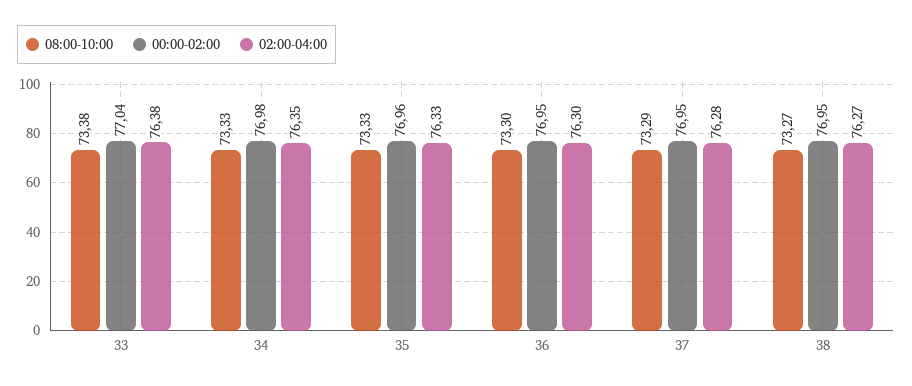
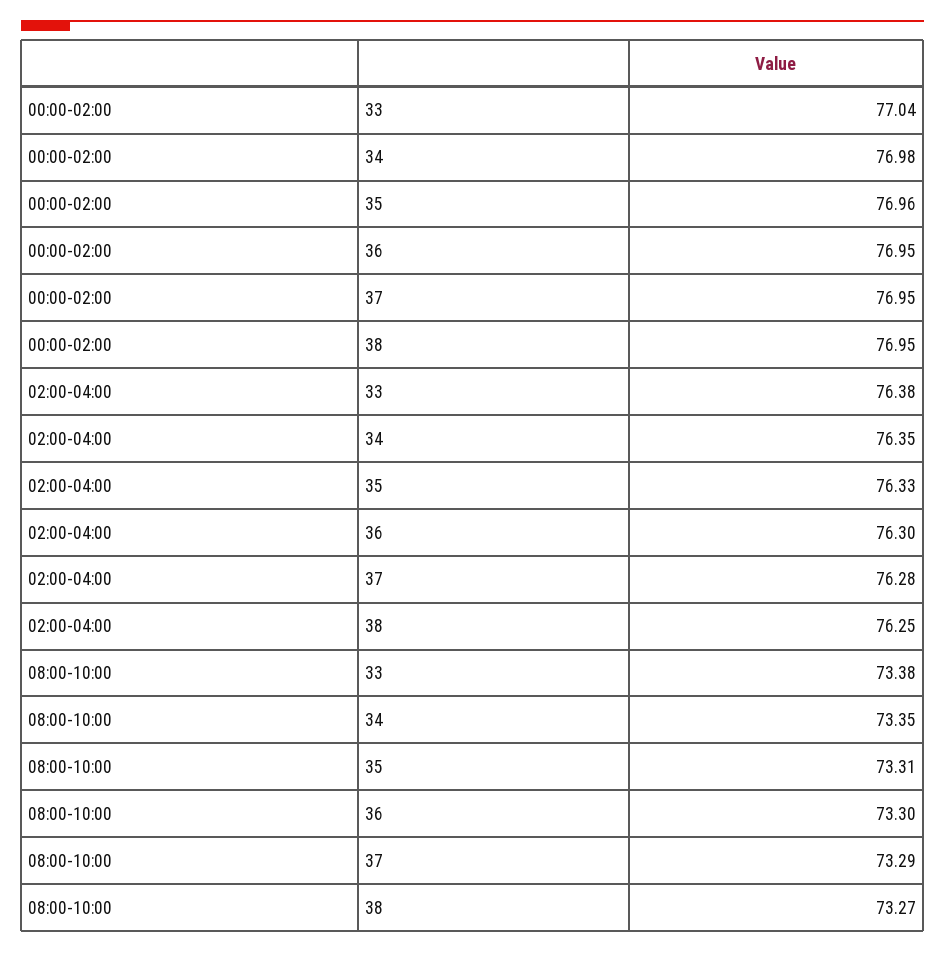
08:00-10:00, 34: 73.33 -> 73.35
08:00-10:00, 35: 73.33 -> 73.31
02:00-04:00, 38: 76.27 -> 76.25

